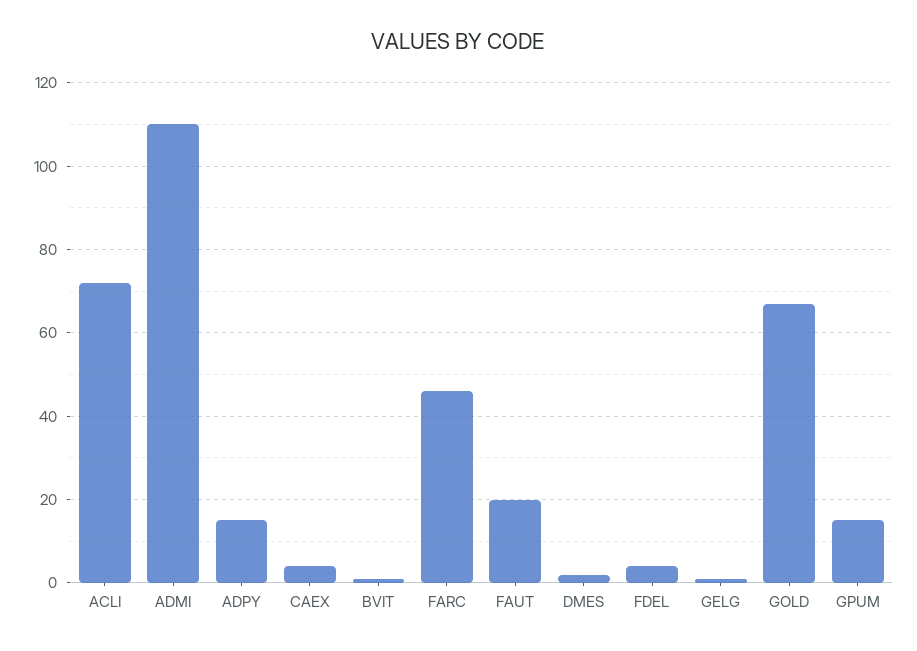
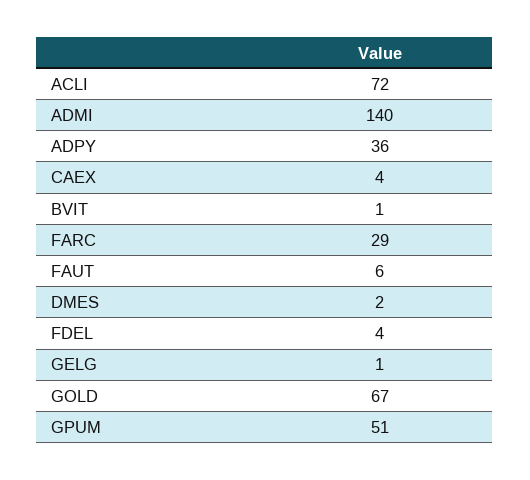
ADMI: 110 -> 140
ADPY: 15 -> 36
FARC: 45 -> 29
FAUT: 20 -> 6
GPUM: 15 -> 51

